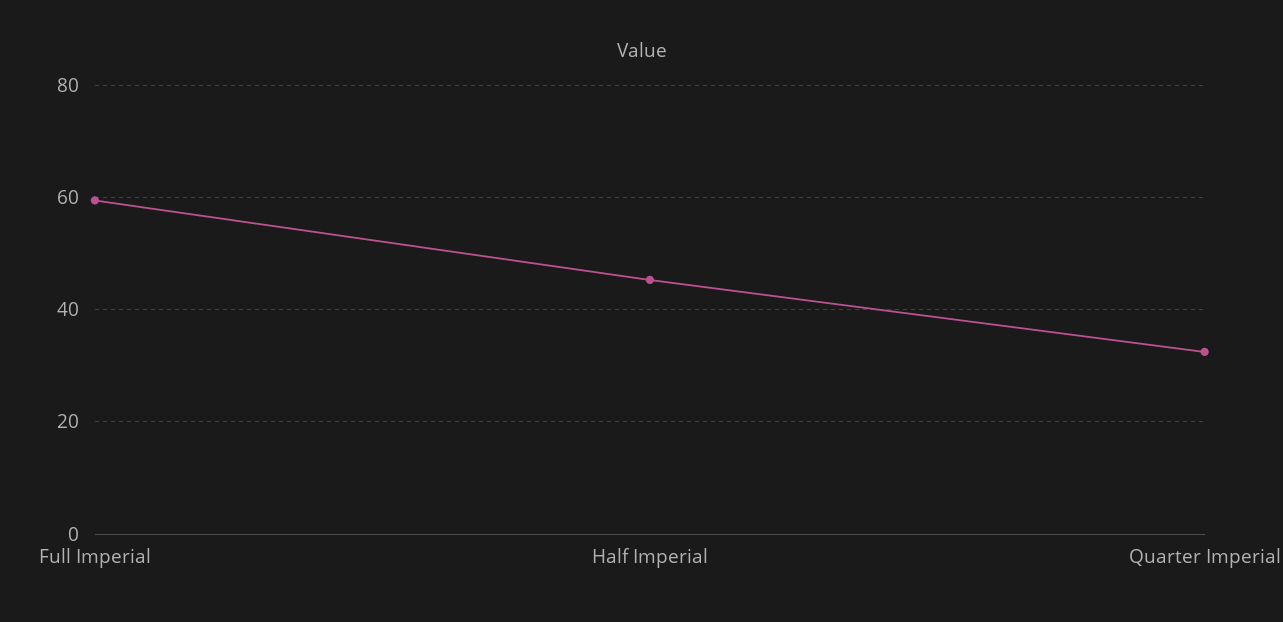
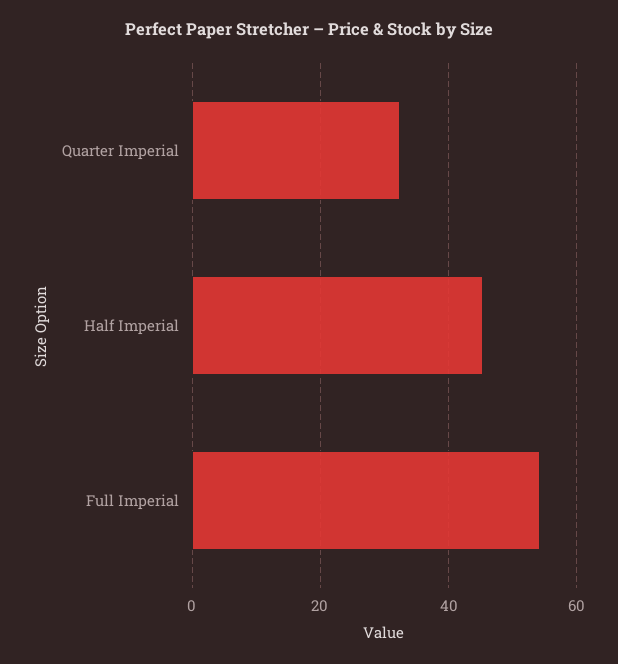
Full Imperial: 60 -> 54

